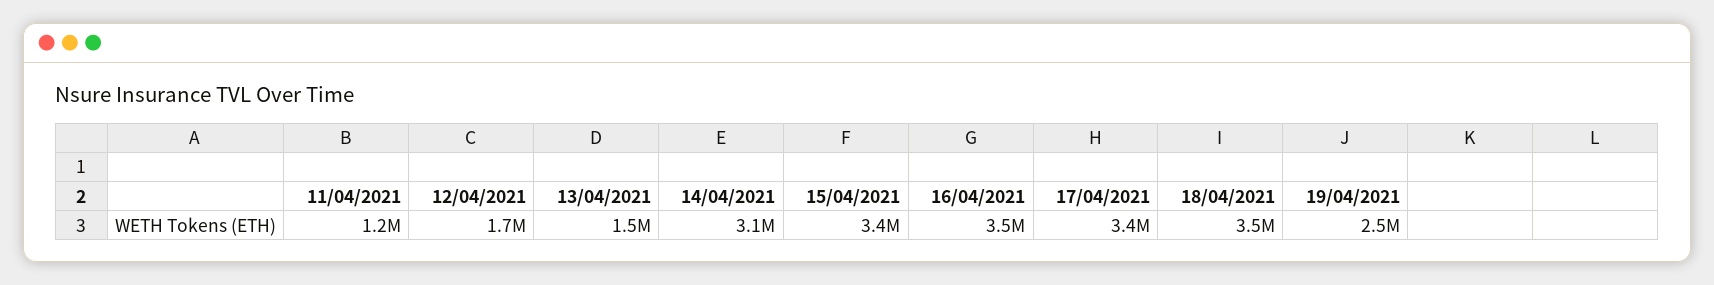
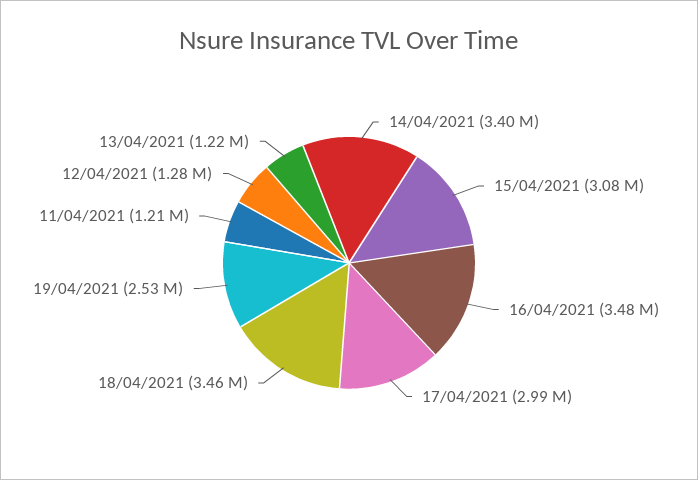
12/04/2021: 1700000 -> 1280000
13/04/2021: 1500000 -> 1220000
14/04/2021: 3100000 -> 3400000
15/04/2021: 3400000 -> 3080000
17/04/2021: 3400000 -> 2990000

